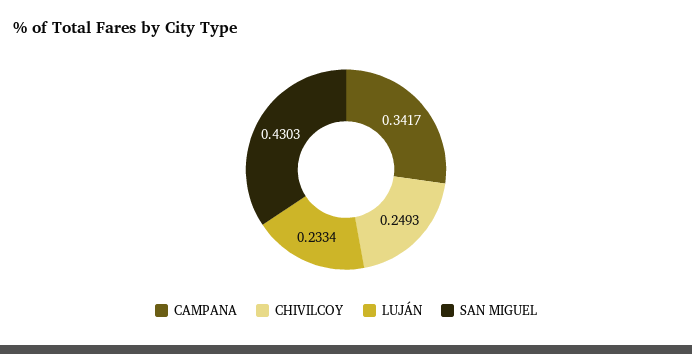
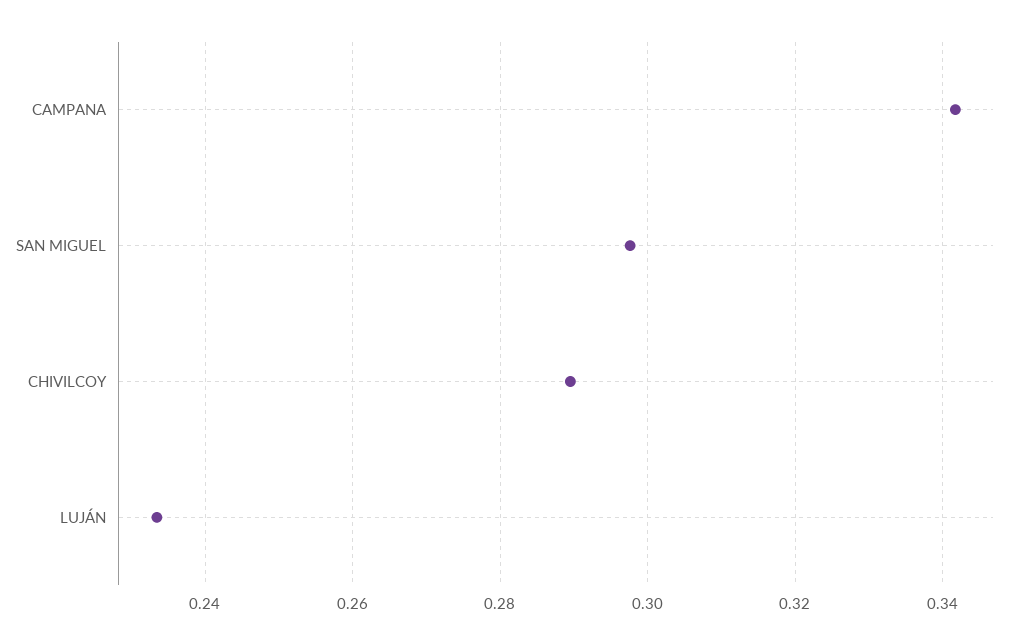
CHIVILCOY: 0.2493 -> 0.29
SAN MIGUEL: 0.4303 -> 0.298

